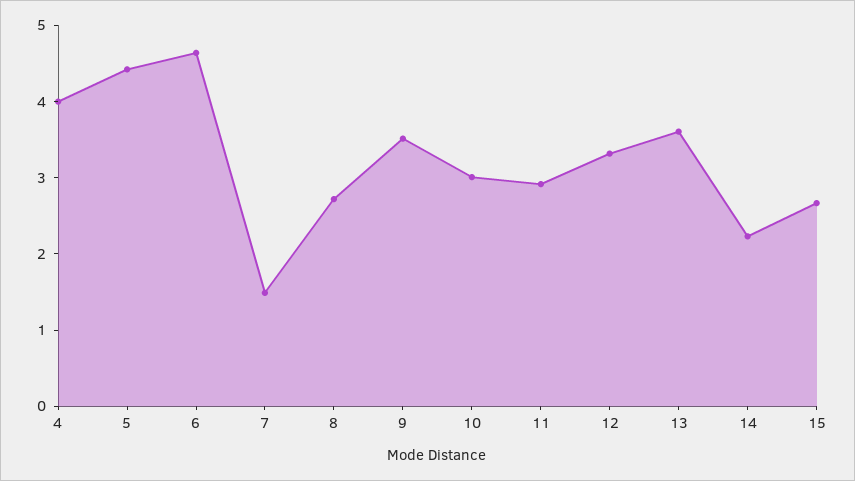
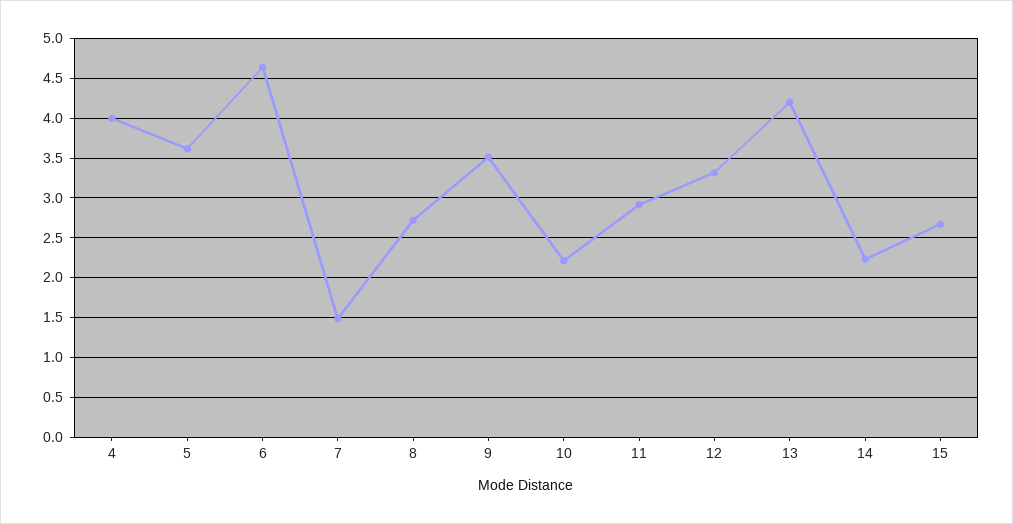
5: 4.4 -> 3.6
10: 3 -> 2.2
13: 3.6 -> 4.2

